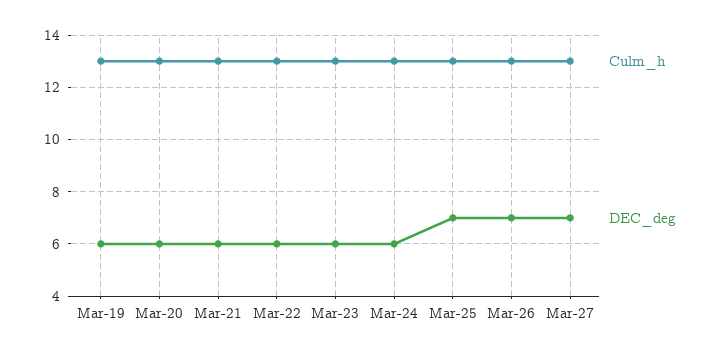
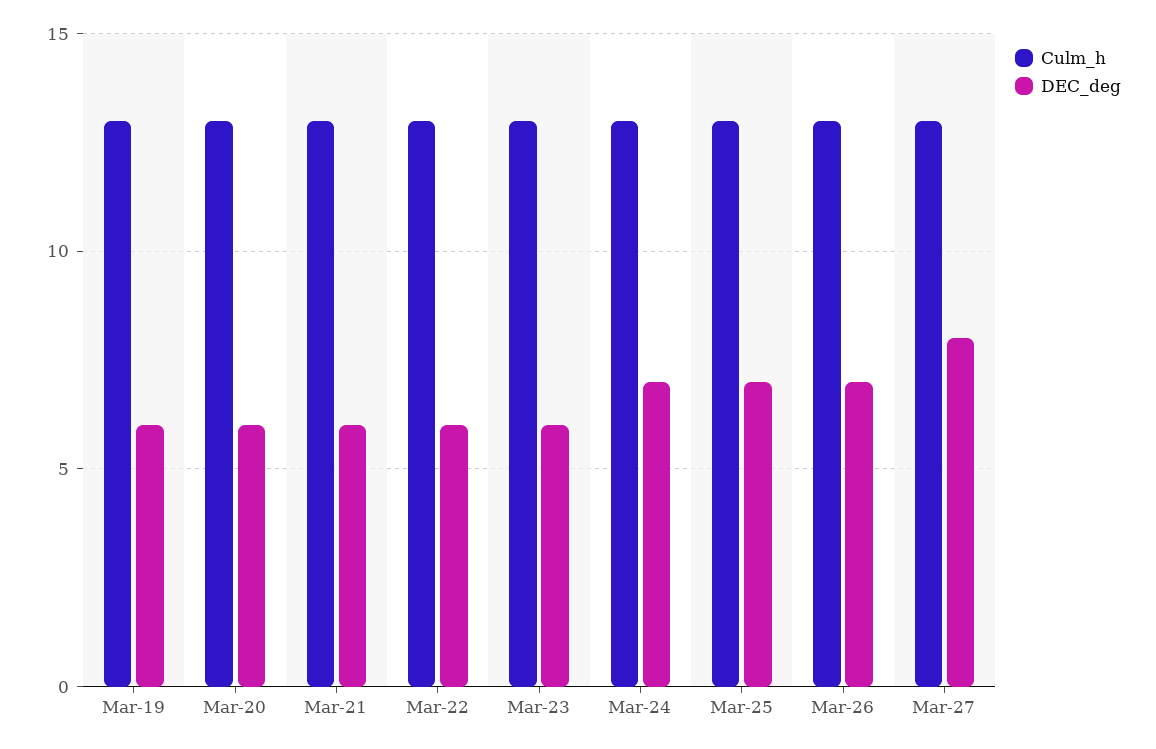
DEC_deg, Mar-24: 6 -> 7
DEC_deg, Mar-27: 7 -> 8

